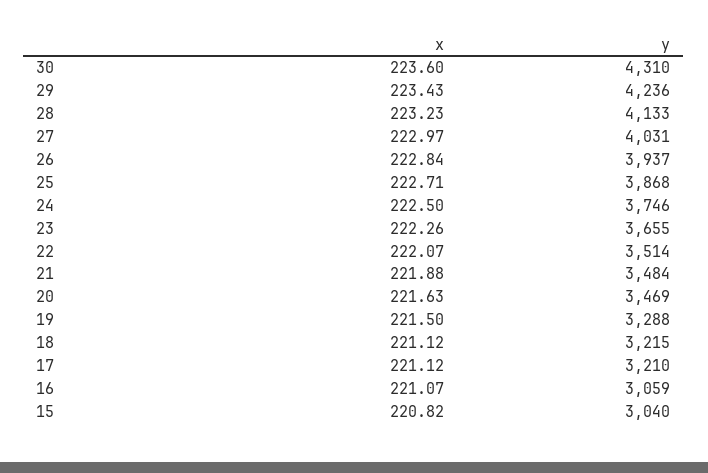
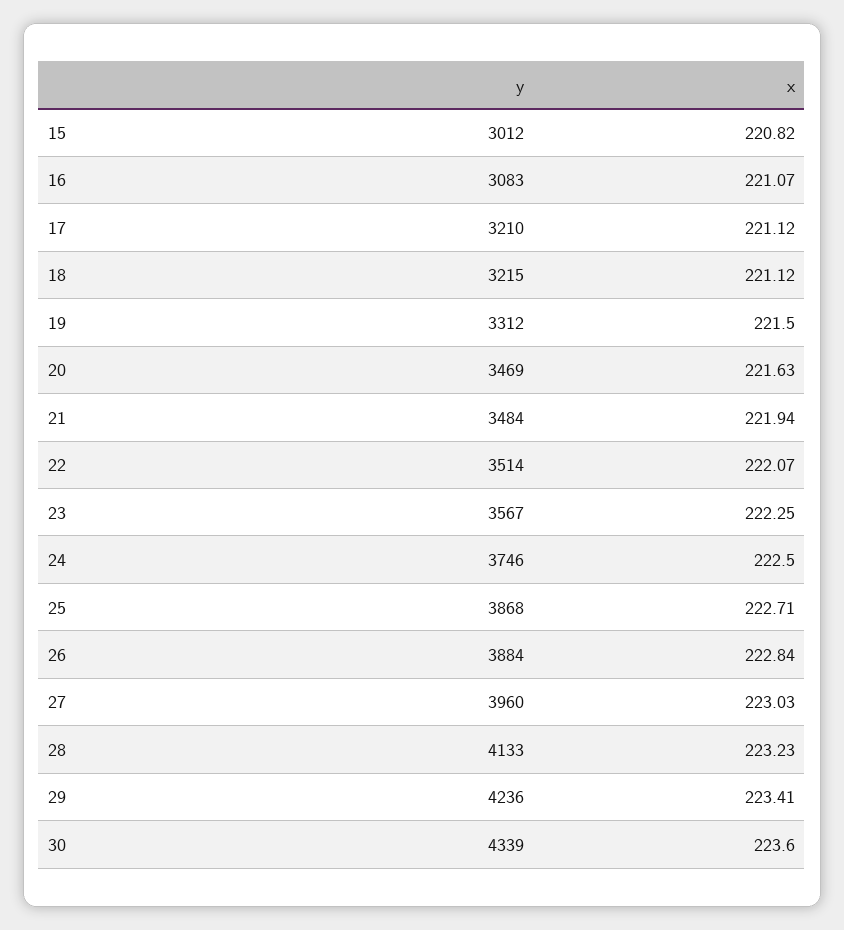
y, 30: 4310 -> 4339
x, 29: 223.43 -> 223.41
x, 27: 222.97 -> 223.03
y, 27: 4031 -> 3960
y, 26: 3937 -> 3884
x, 23: 222.26 -> 222.25
y, 23: 3655 -> 3567
x, 21: 221.88 -> 221.94
y, 19: 3288 -> 3312
y, 16: 3059 -> 3083
y, 15: 3040 -> 3012

